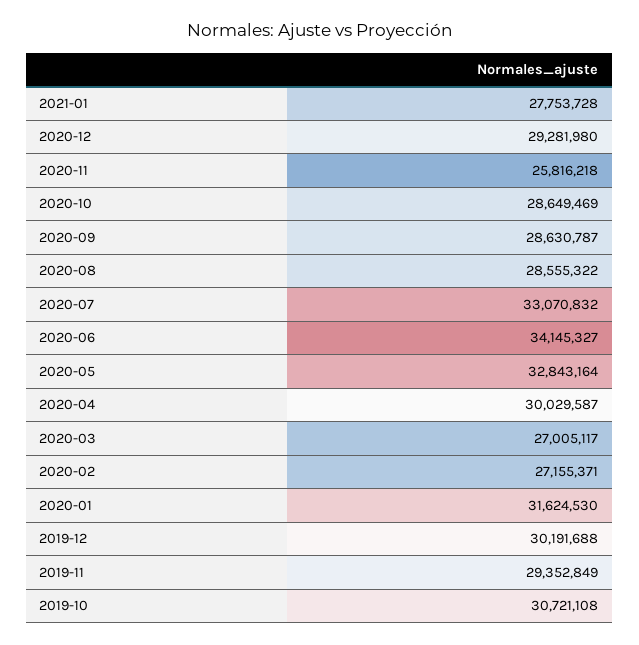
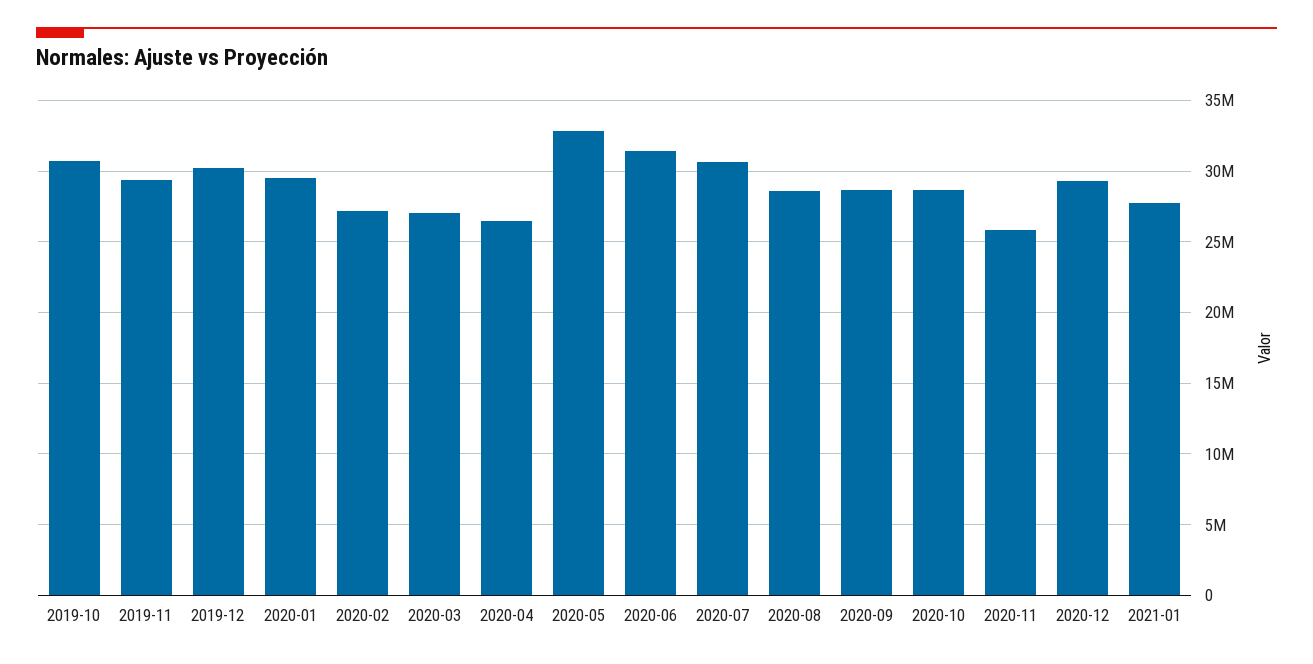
2020-07: 33070832 -> 30500000
2020-06: 34145327 -> 31500000
2020-04: 30029587 -> 26500000
2020-01: 31624530 -> 29500000

